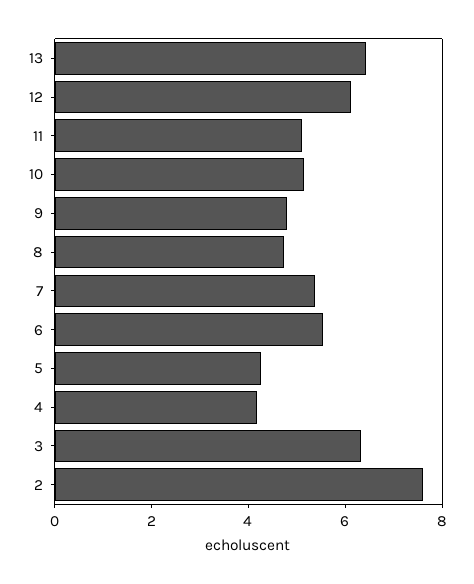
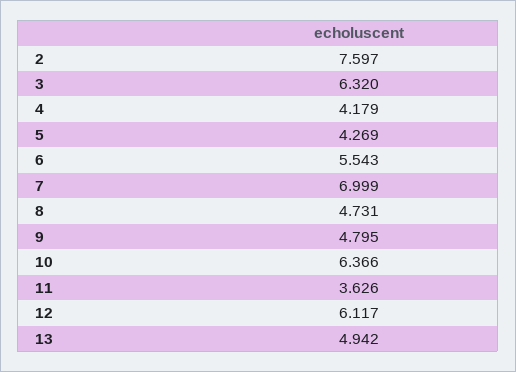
13: 6.5 -> 4.942
11: 5 -> 3.626
10: 5 -> 6.366
7: 5.5 -> 6.999

